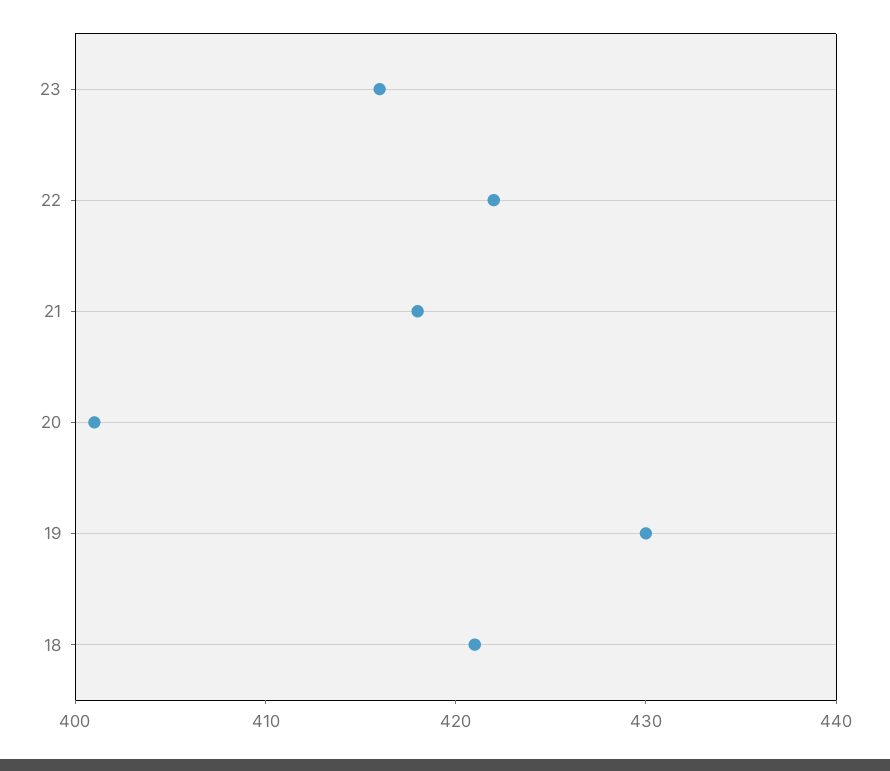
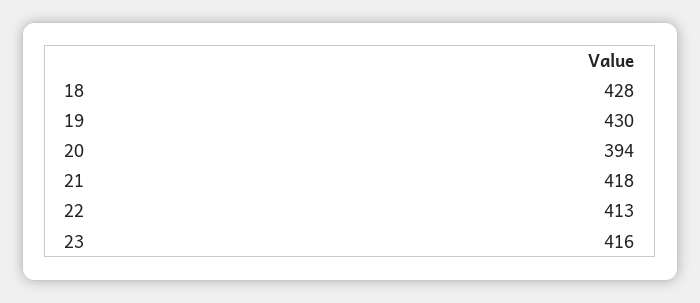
22: 422 -> 413
20: 401 -> 394
18: 421 -> 428

